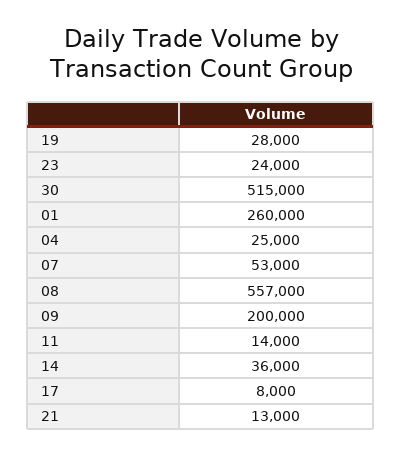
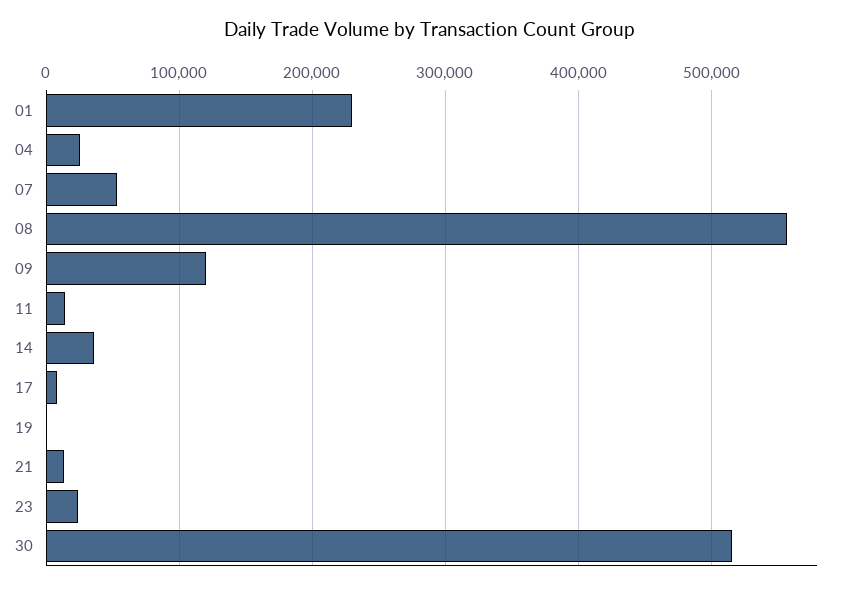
19: 28000 -> 0
01: 260000 -> 230000
09: 200000 -> 120000

